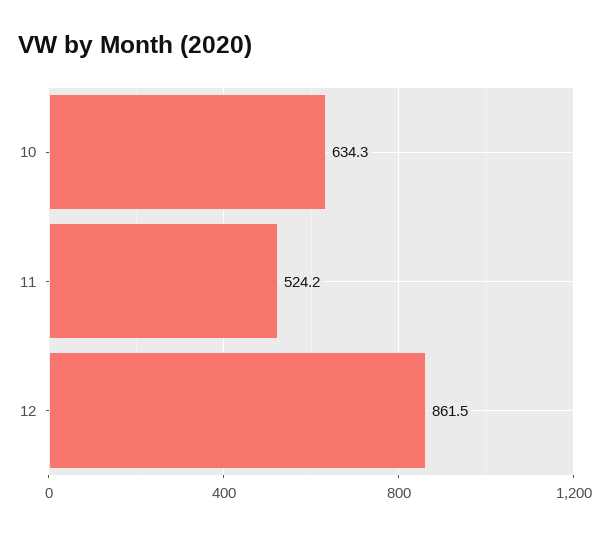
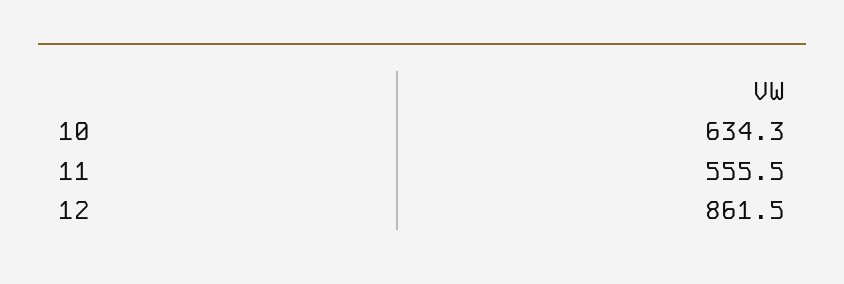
11: 524.2 -> 555.5

